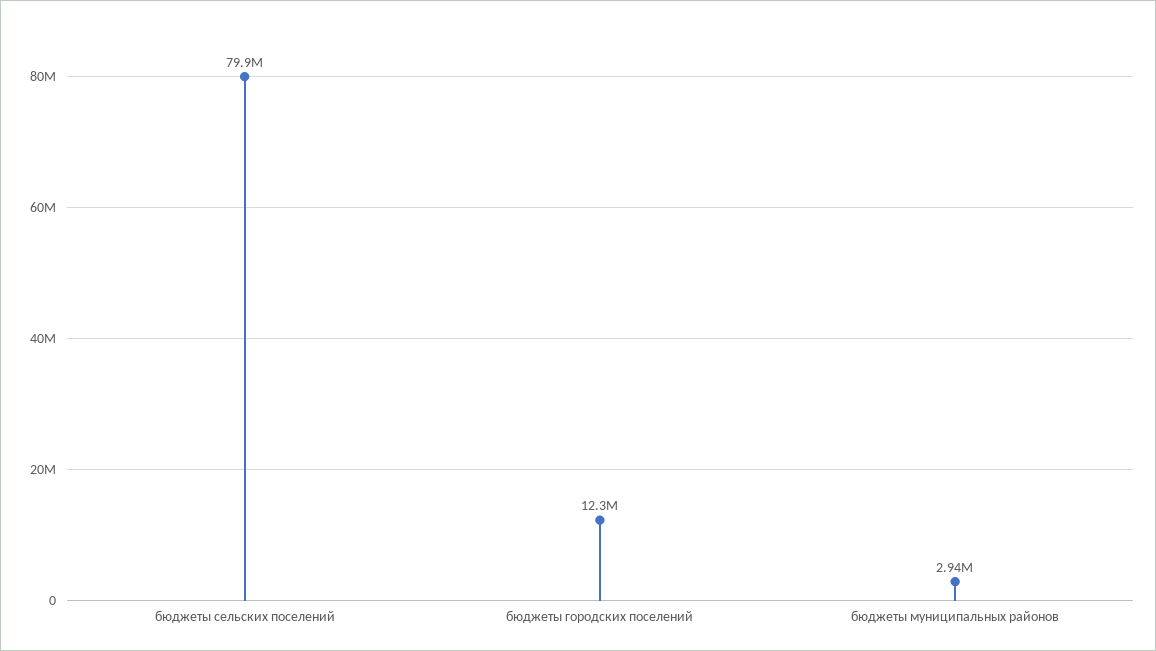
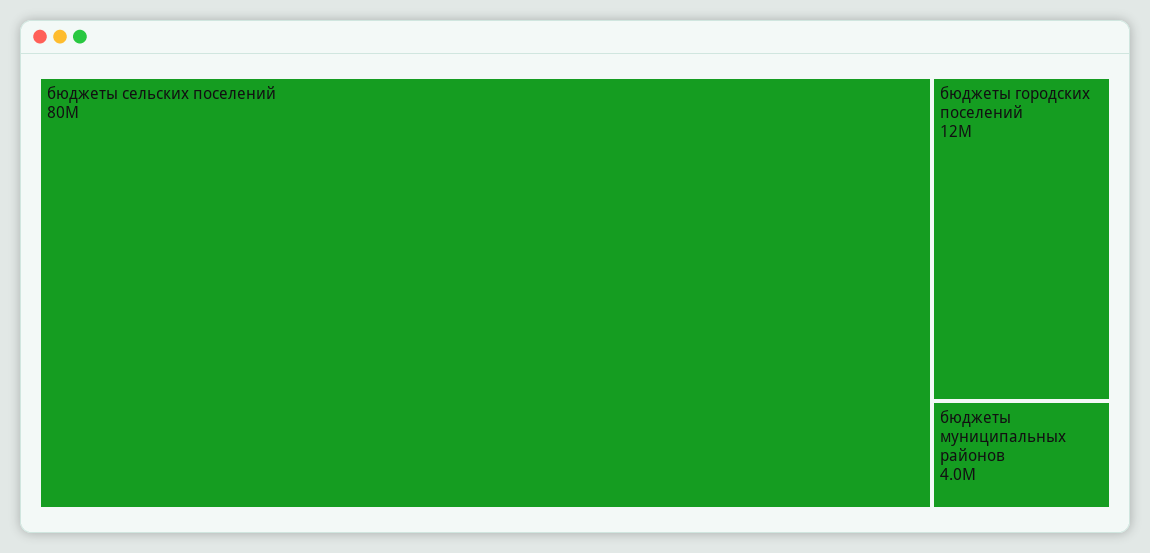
бюджеты муниципальных районов: 2940000 -> 4000000

